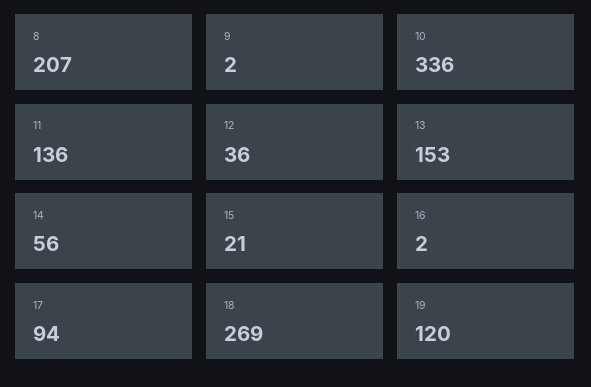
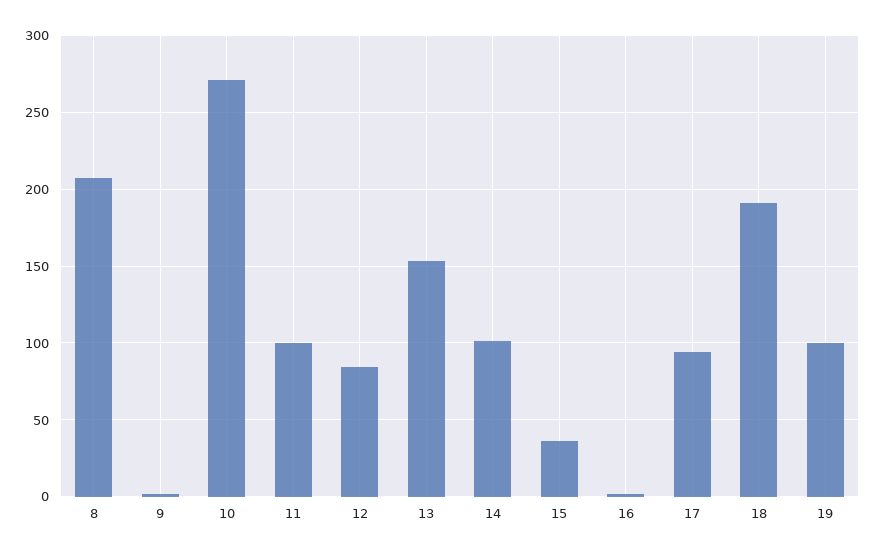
10: 336 -> 270
11: 136 -> 100
12: 36 -> 85
14: 56 -> 100
15: 21 -> 35
18: 269 -> 190
19: 120 -> 100

